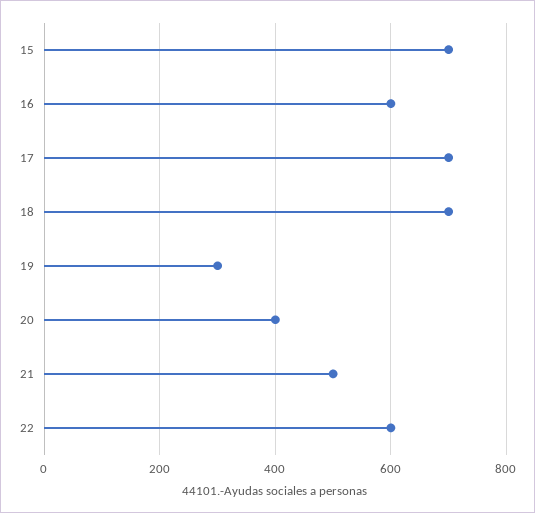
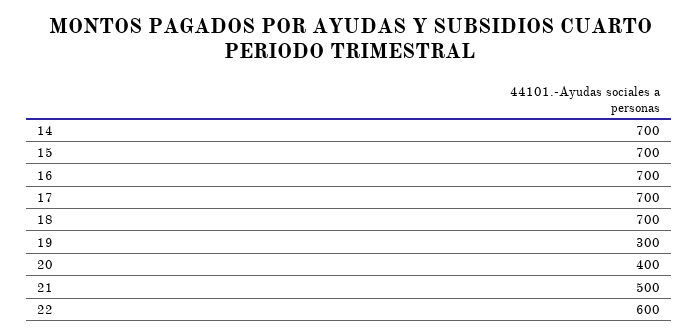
16: 600 -> 700
14: none -> 700

